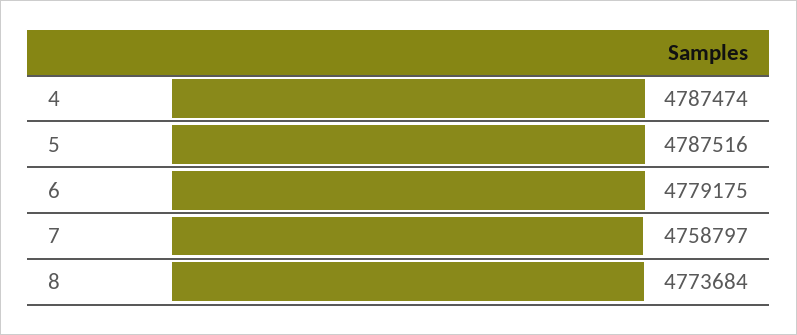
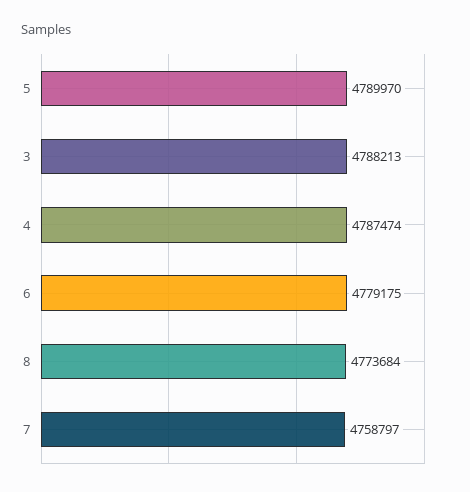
5: 4787516 -> 4789970
3: none -> 4788213

